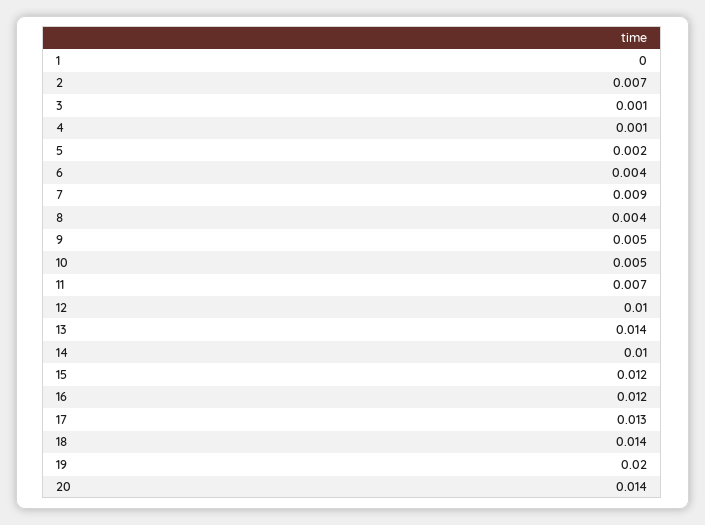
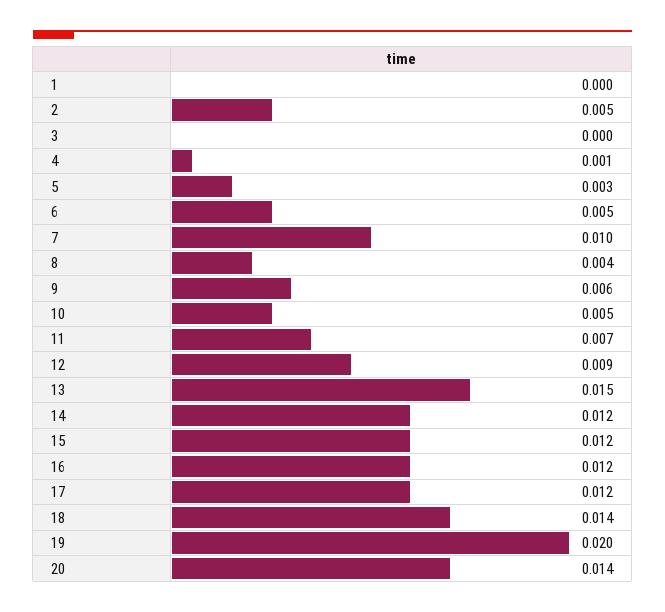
2: 0.007 -> 0.005
3: 0.001 -> 0
5: 0.002 -> 0.003
6: 0.004 -> 0.005
7: 0.009 -> 0.01
9: 0.005 -> 0.006
12: 0.01 -> 0.009
13: 0.014 -> 0.015
14: 0.01 -> 0.012
17: 0.013 -> 0.012

